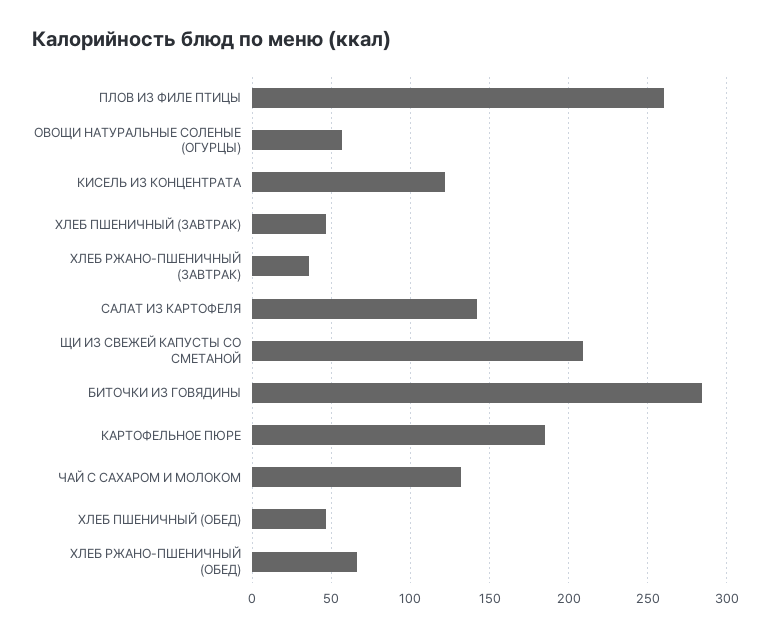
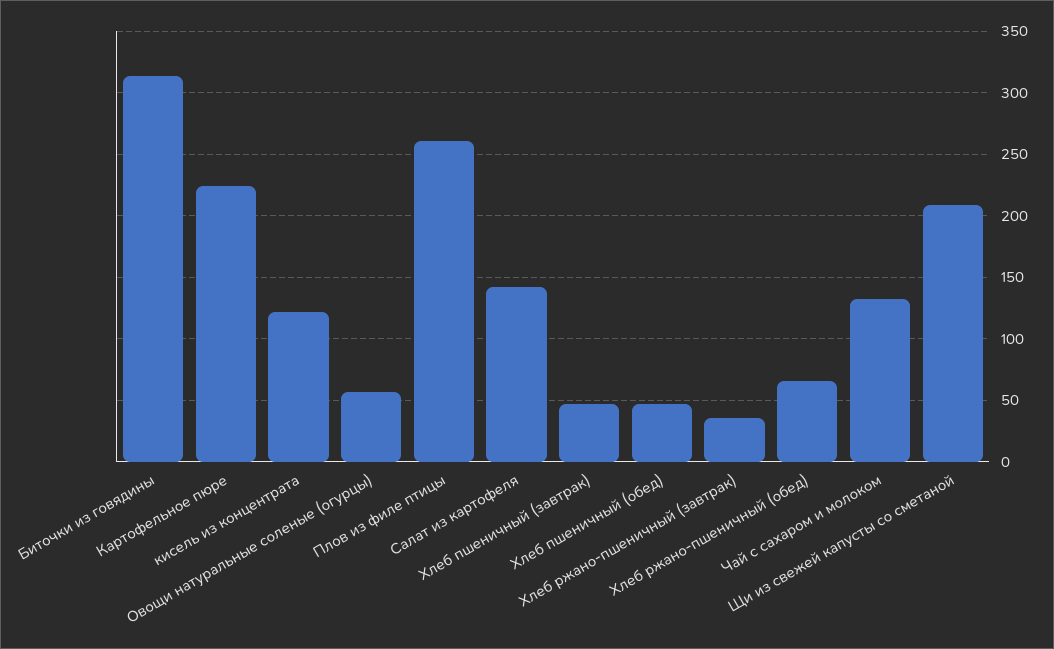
БИТОЧКИ ИЗ ГОВЯДИНЫ: 285 -> 315
КАРТОФЕЛЬНОЕ ПЮРЕ: 185 -> 225

